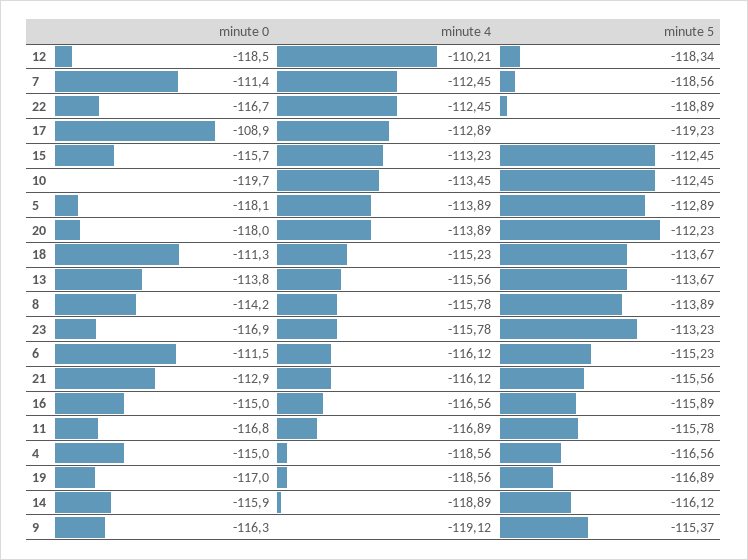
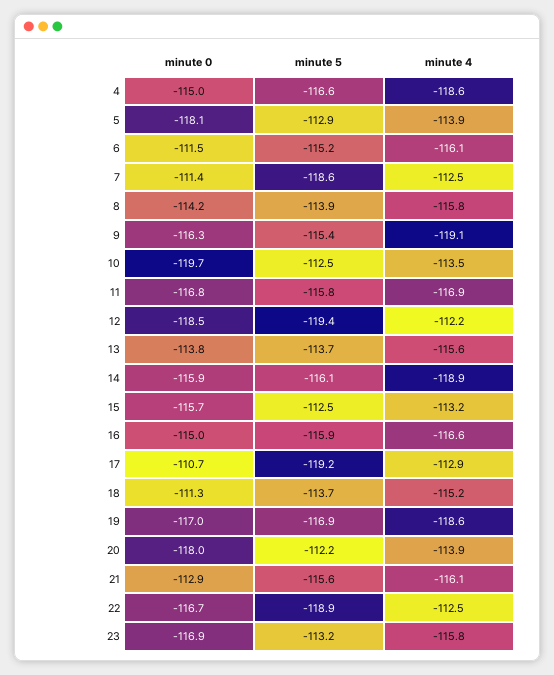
minute 4, 12: -110.21 -> -112.2
minute 5, 12: -118.34 -> -119.4
minute 0, 17: -108.9 -> -110.7

